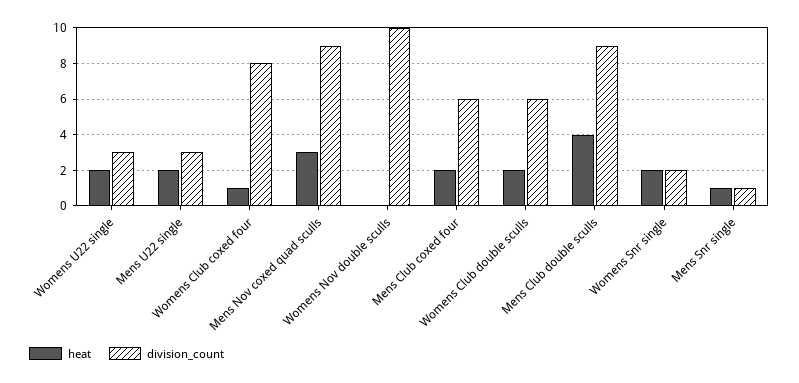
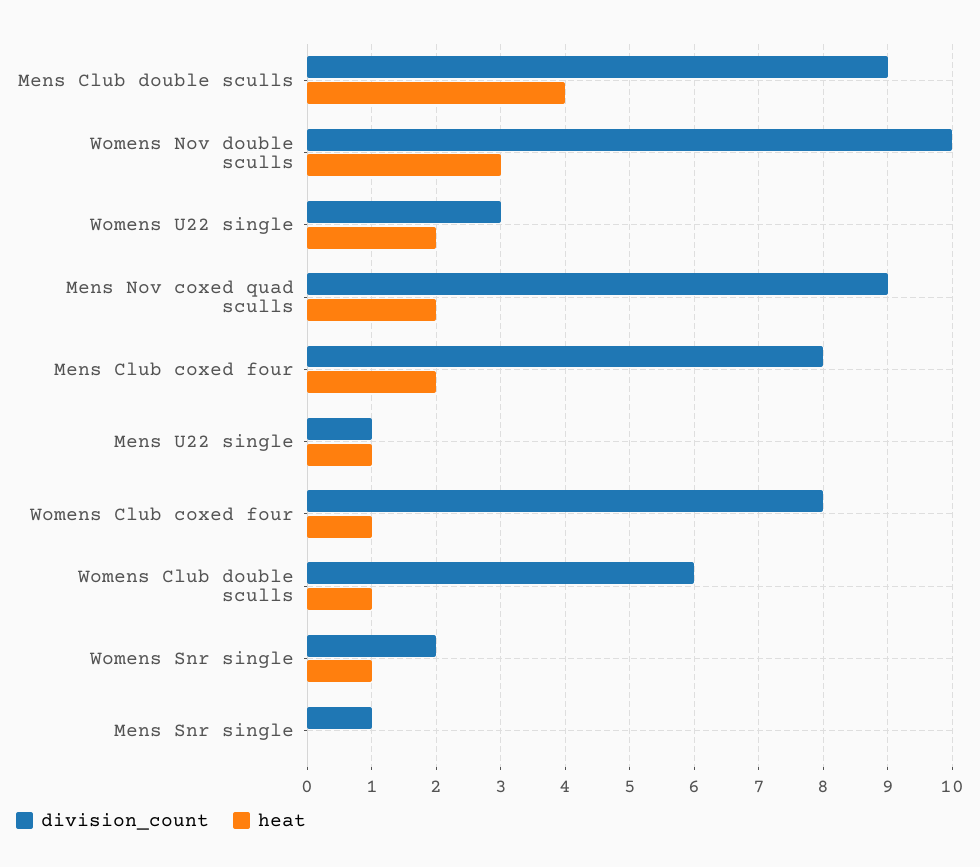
heat, Mens U22 single: 2 -> 1
division_count, Mens U22 single: 3 -> 1
heat, Mens Nov coxed quad sculls: 3 -> 2
heat, Womens Nov double sculls: 0 -> 3
division_count, Mens Club coxed four: 6 -> 8
heat, Womens Club double sculls: 2 -> 1
heat, Womens Snr single: 2 -> 1
heat, Mens Snr single: 1 -> 0

